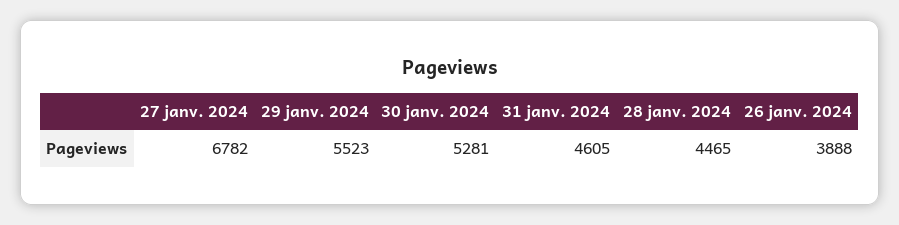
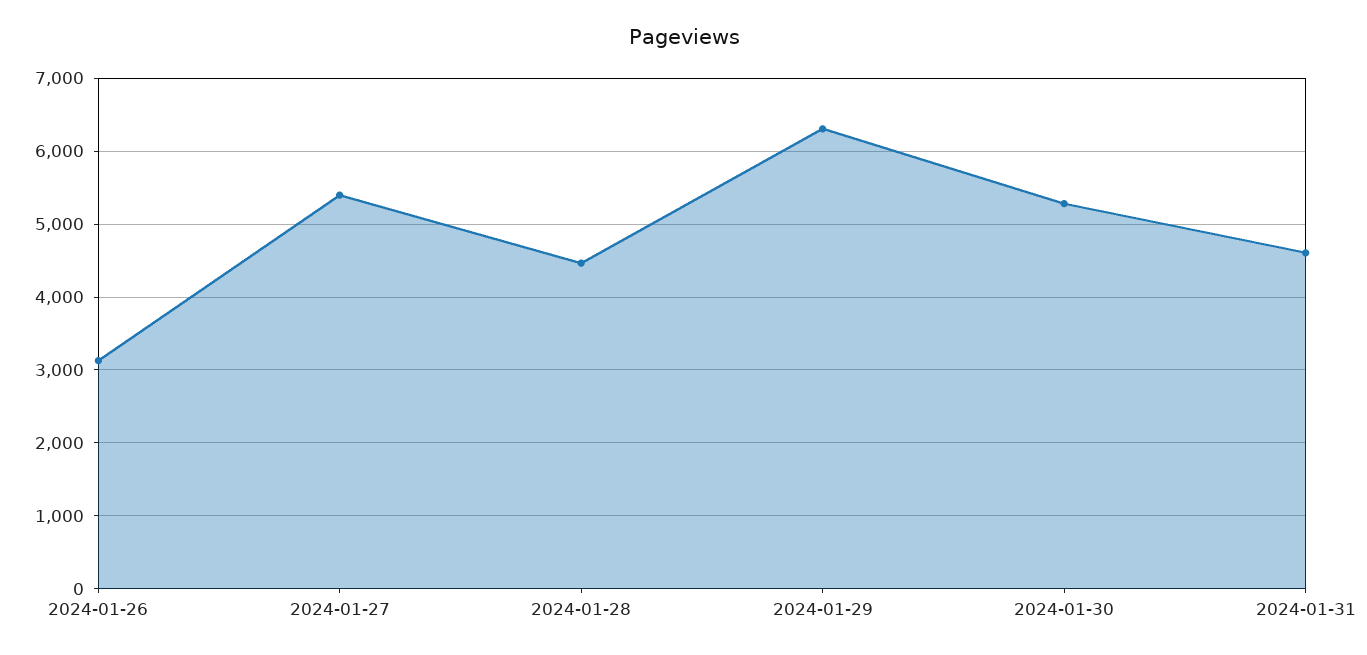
27 janv. 2024: 6782 -> 5400
29 janv. 2024: 5523 -> 6300
26 janv. 2024: 3888 -> 3100

